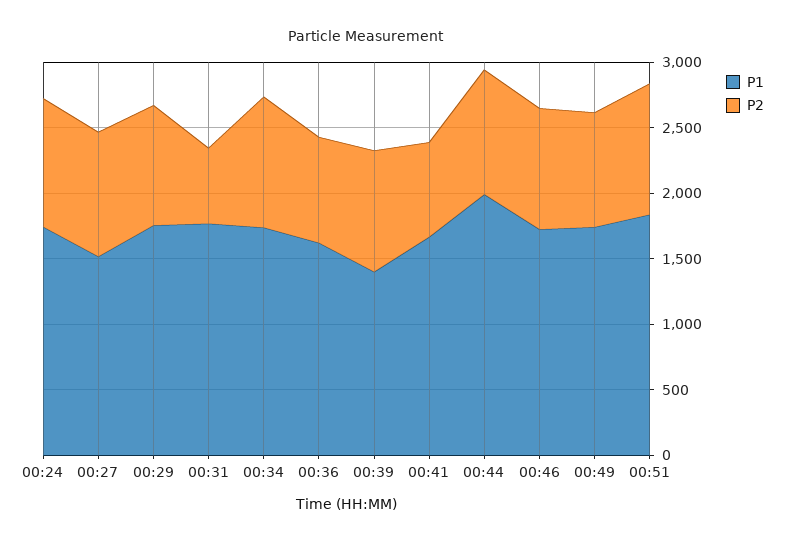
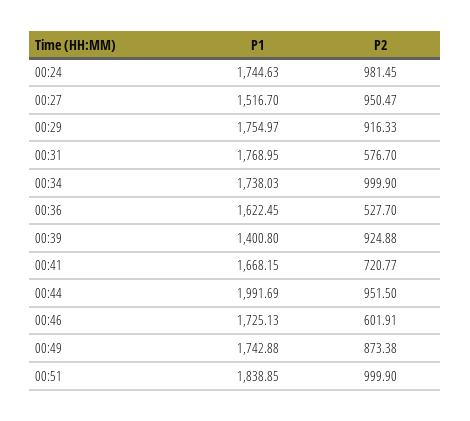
P2, 00:36: 800 -> 527.7
P2, 00:46: 900 -> 601.91

